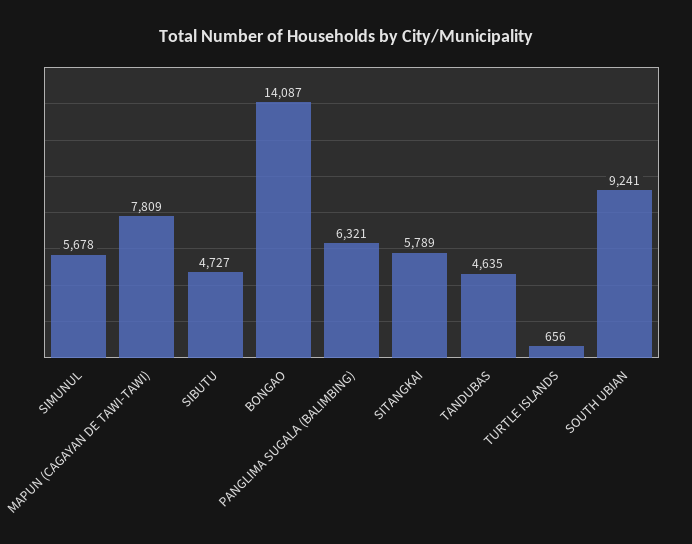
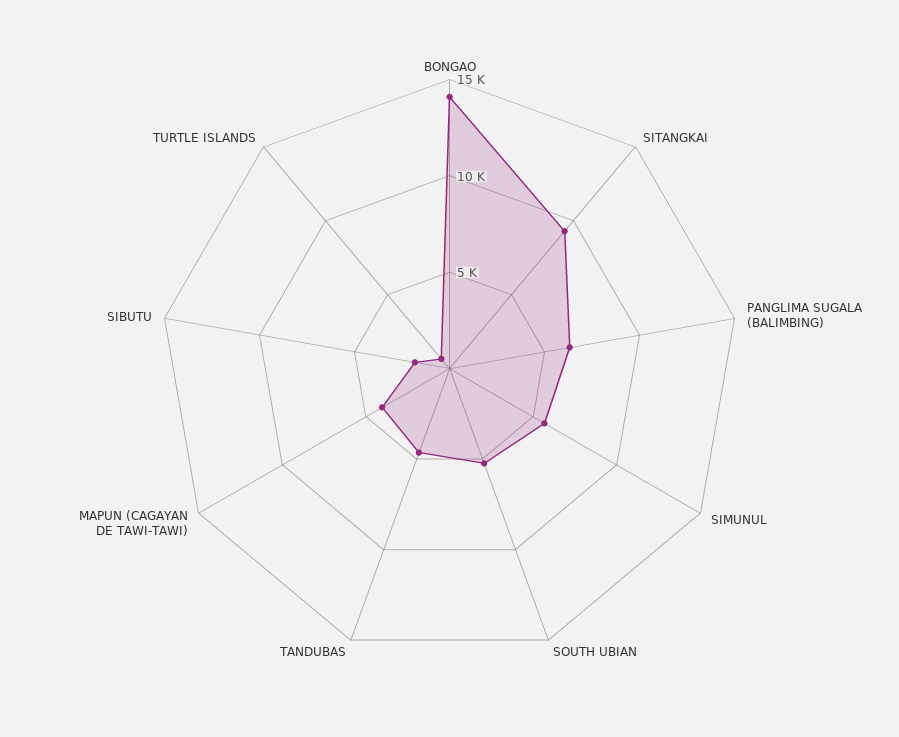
MAPUN (CAGAYAN DE TAWI-TAWI): 7809 -> 4000
SIBUTU: 4727 -> 2000
SITANGKAI: 5789 -> 9000
SOUTH UBIAN: 9241 -> 5000

